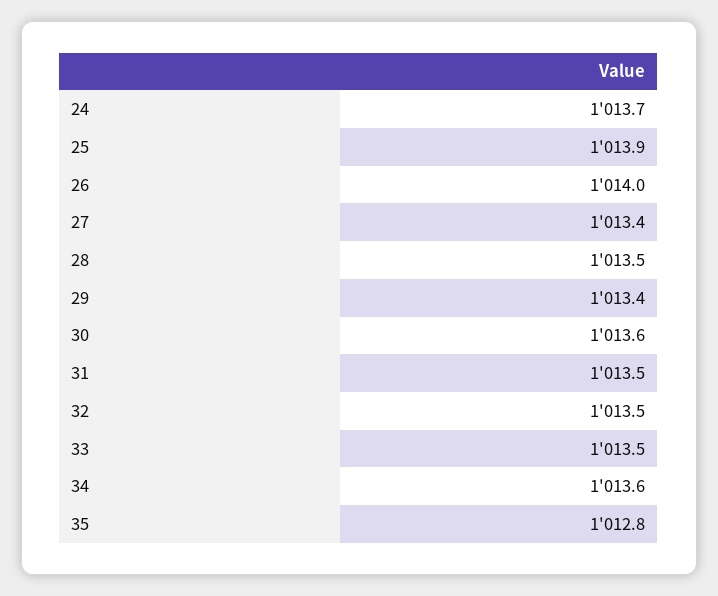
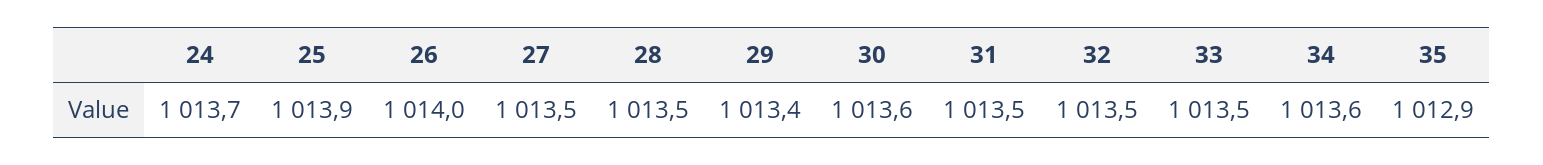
27: 1013.4 -> 1013.5
35: 1012.8 -> 1012.9

